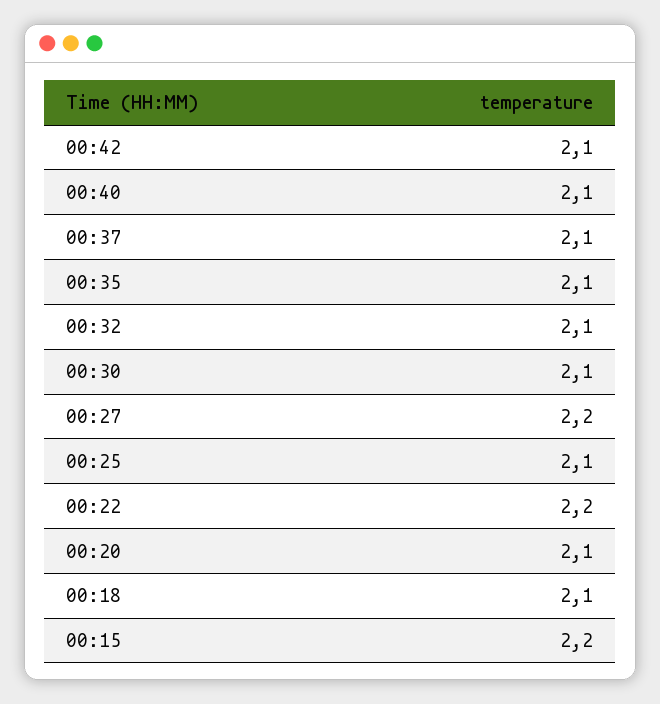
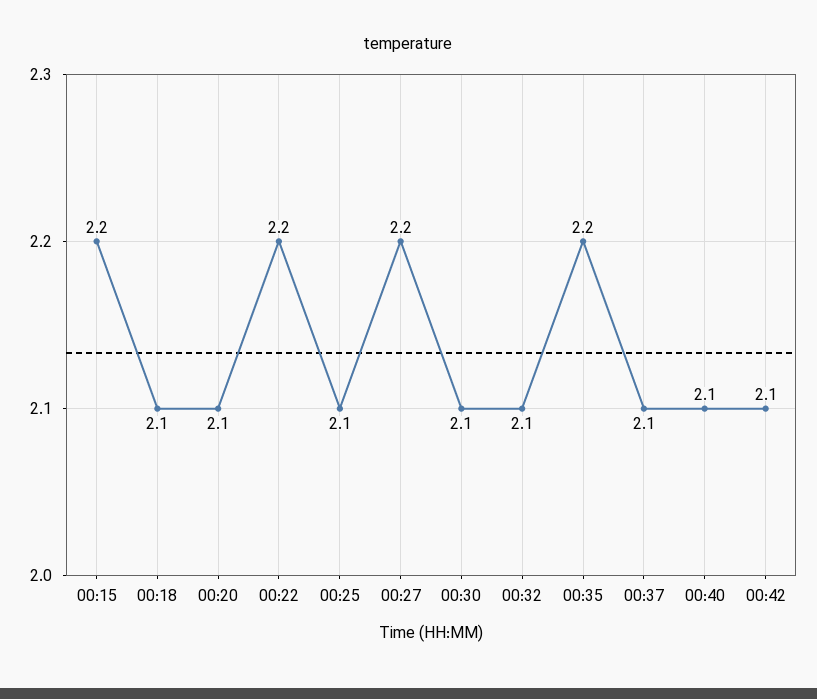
00:35: 2.1 -> 2.2

